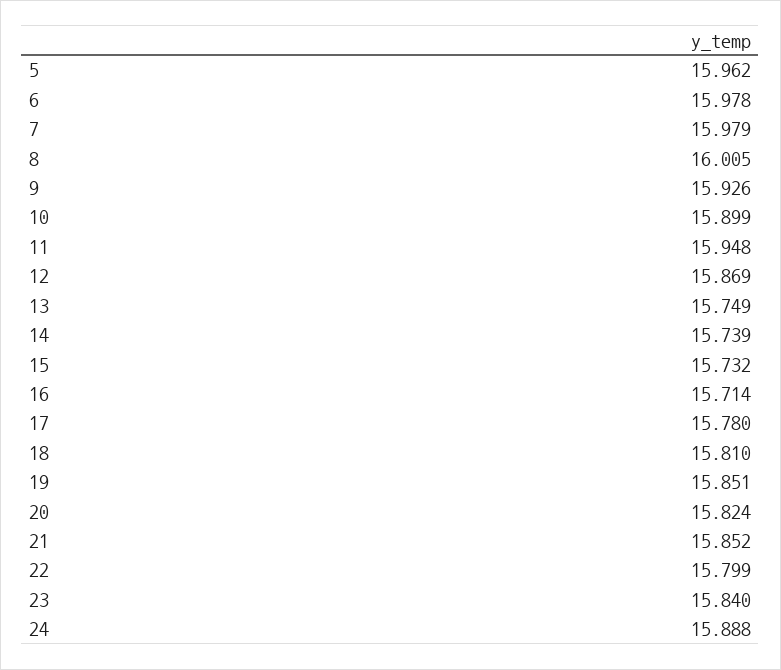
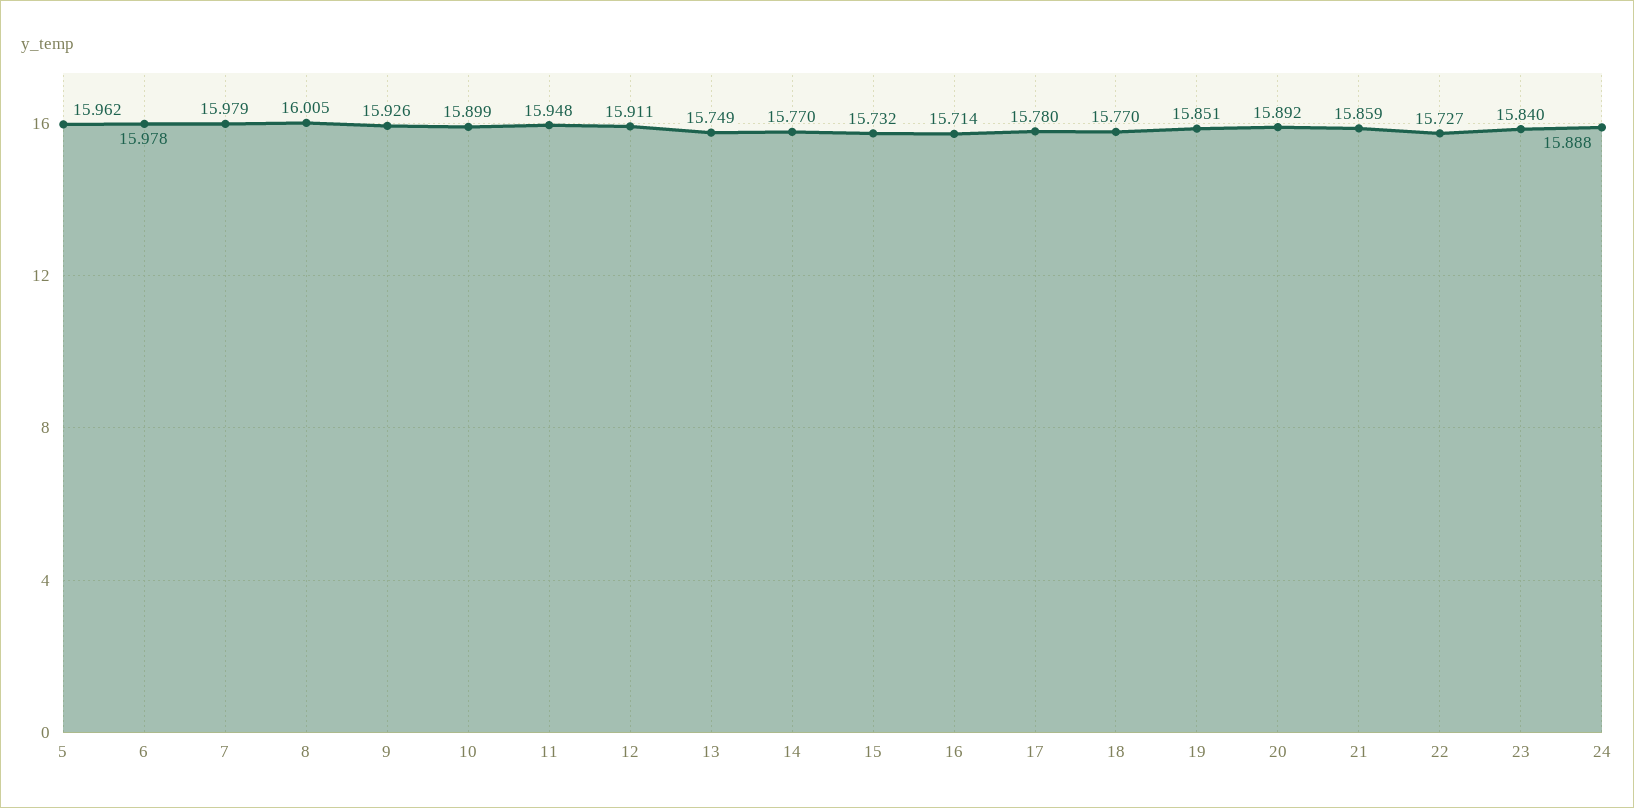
12: 15.869 -> 15.911
14: 15.739 -> 15.77
18: 15.81 -> 15.77
20: 15.824 -> 15.892
21: 15.852 -> 15.859
22: 15.799 -> 15.727

